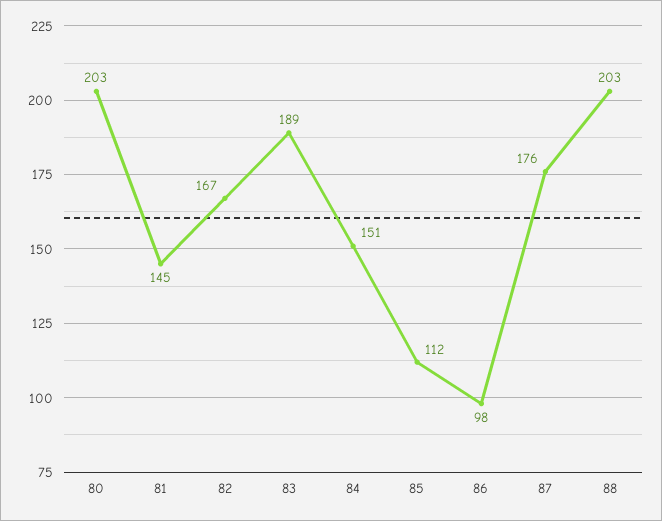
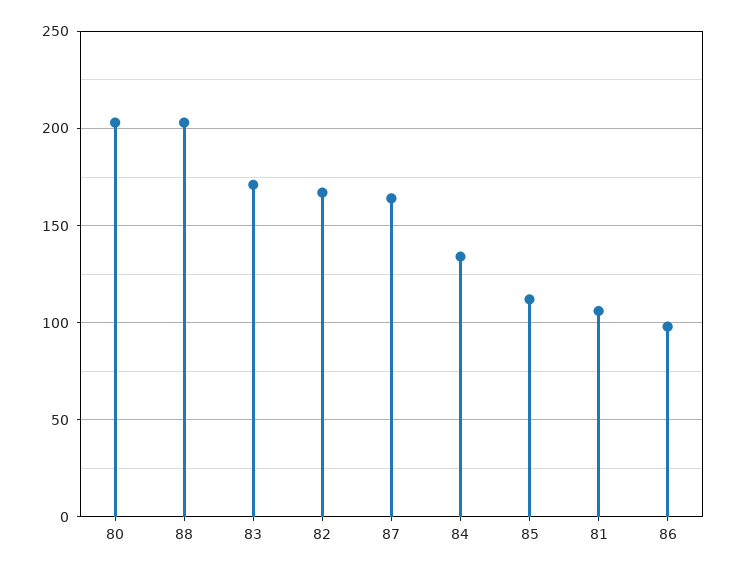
81: 145 -> 105
83: 189 -> 170
84: 151 -> 135
87: 176 -> 165

